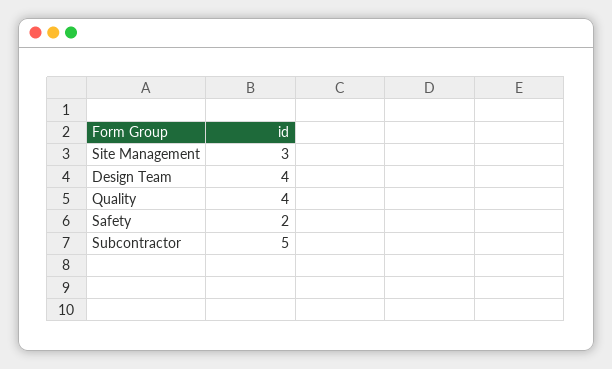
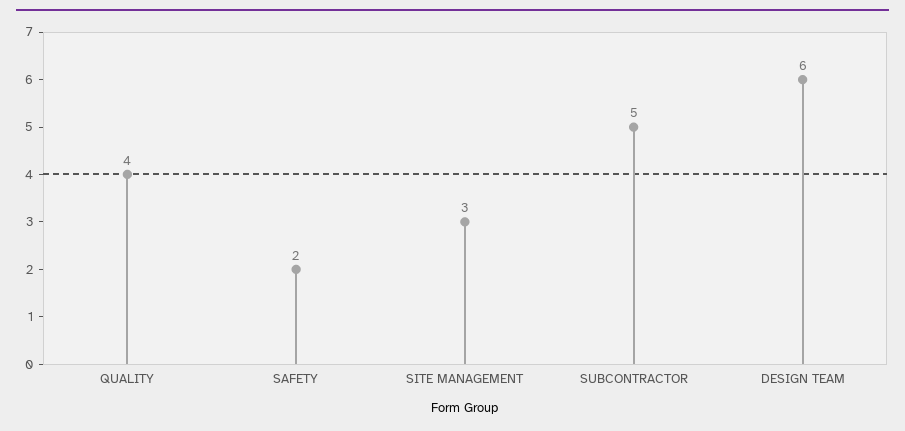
Design Team: 4 -> 6

